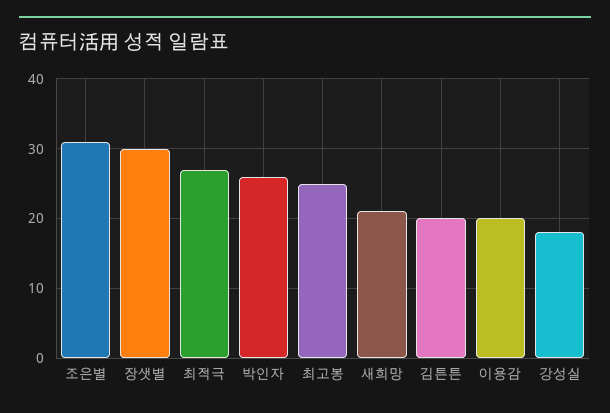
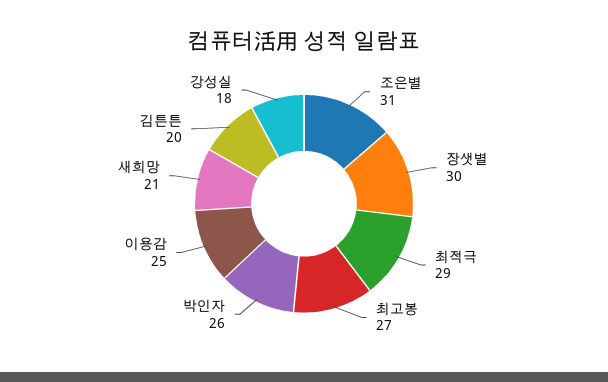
최적극: 27 -> 29
최고봉: 25 -> 27
이용감: 20 -> 25

